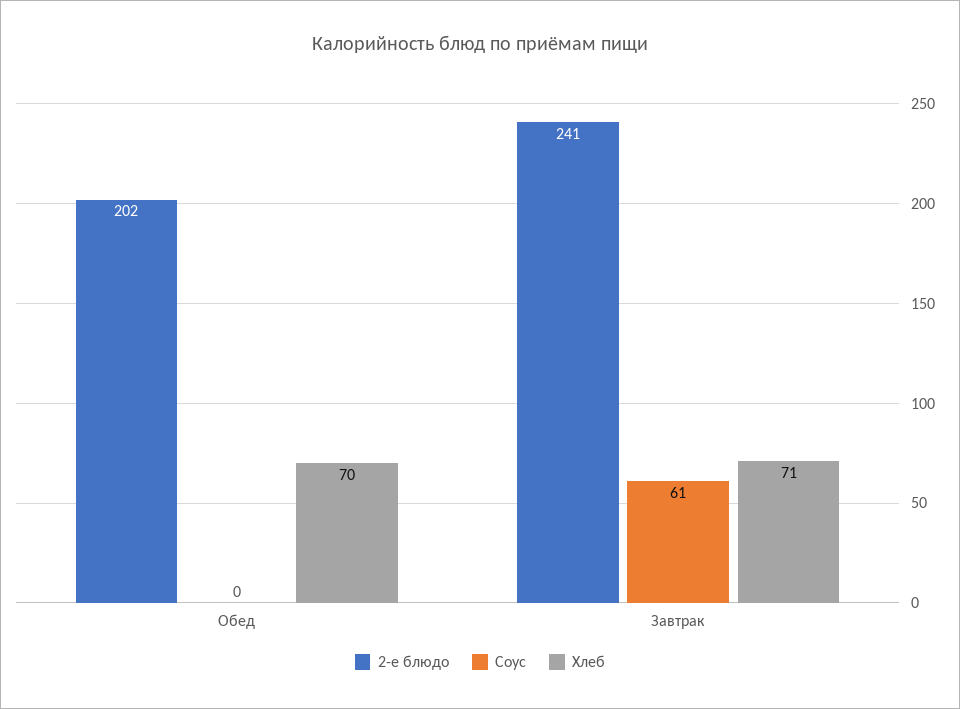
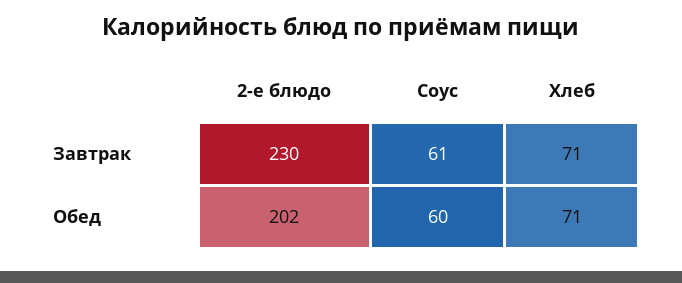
Соус, Обед: 0 -> 60
Хлеб, Обед: 70 -> 71
2-е блюдо, Завтрак: 241 -> 230

